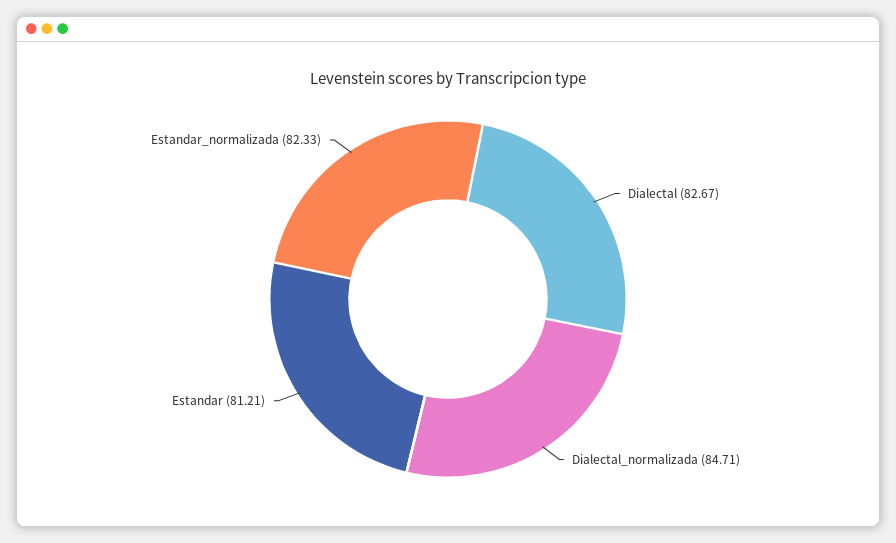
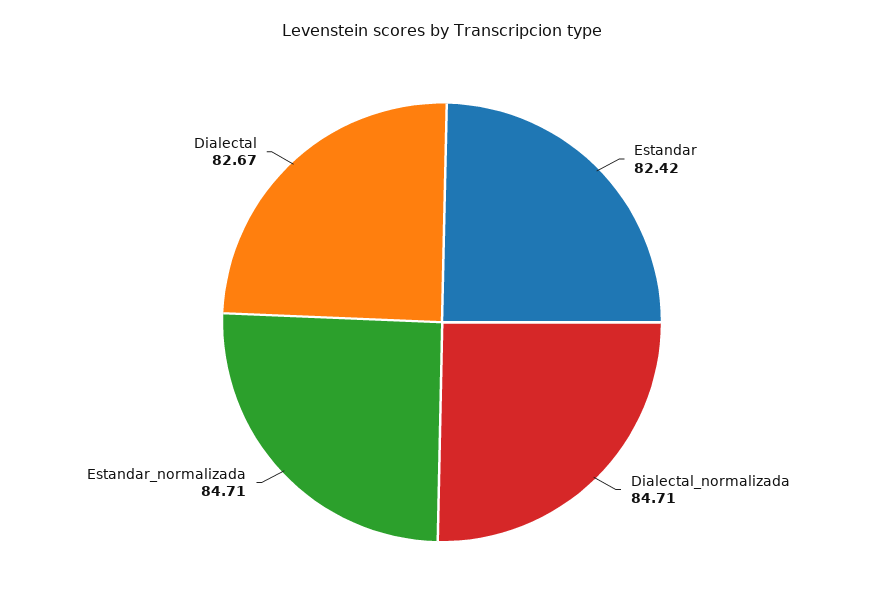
Estandar: 81.21 -> 82.42
Estandar_normalizada: 82.33 -> 84.71

